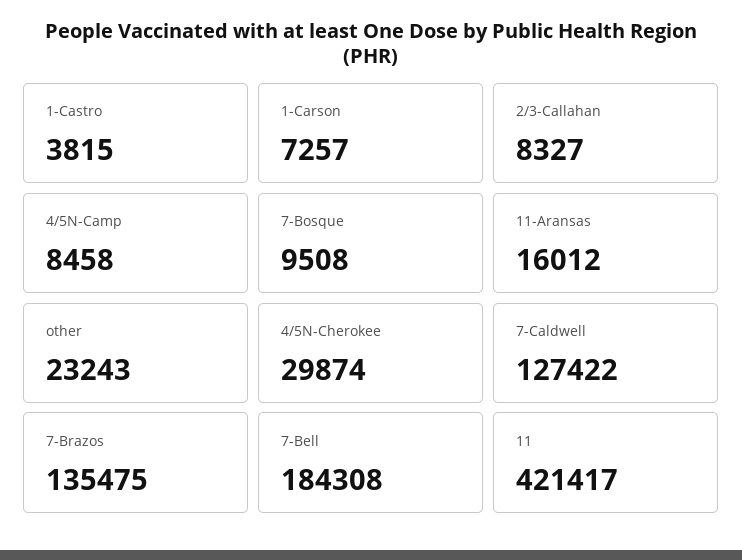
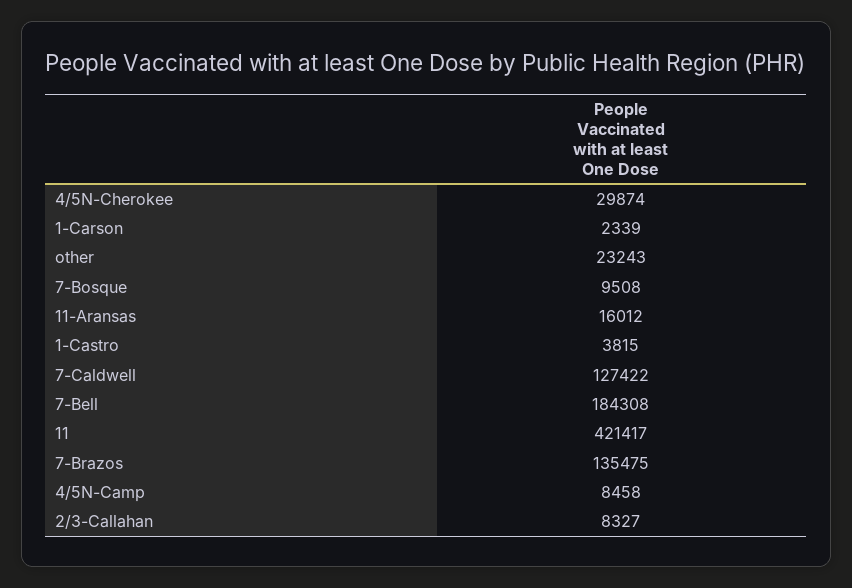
1-Carson: 7257 -> 2339

